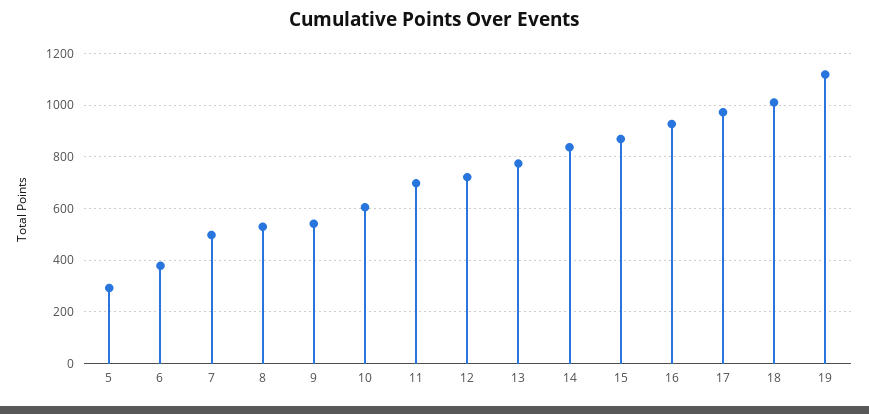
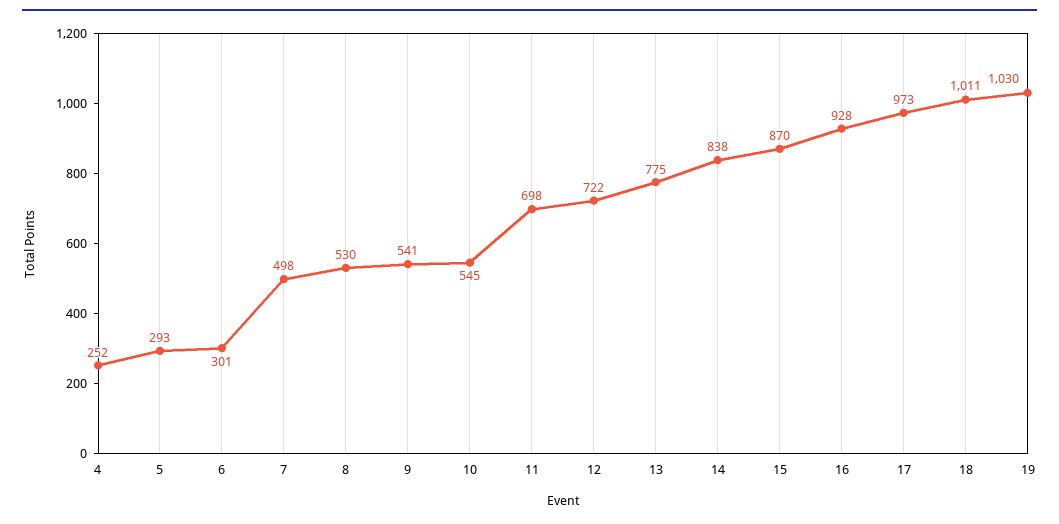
6: 375 -> 301
10: 600 -> 545
19: 1125 -> 1030
4: none -> 252

